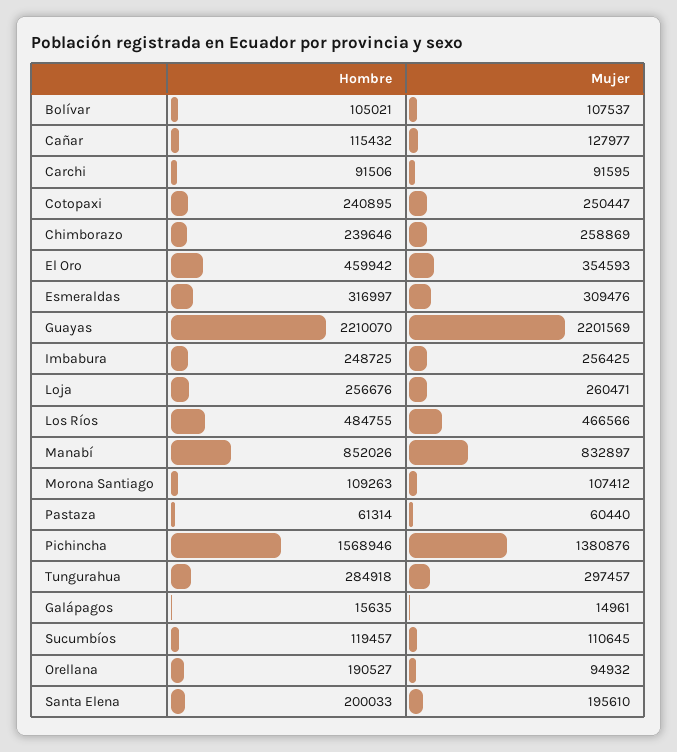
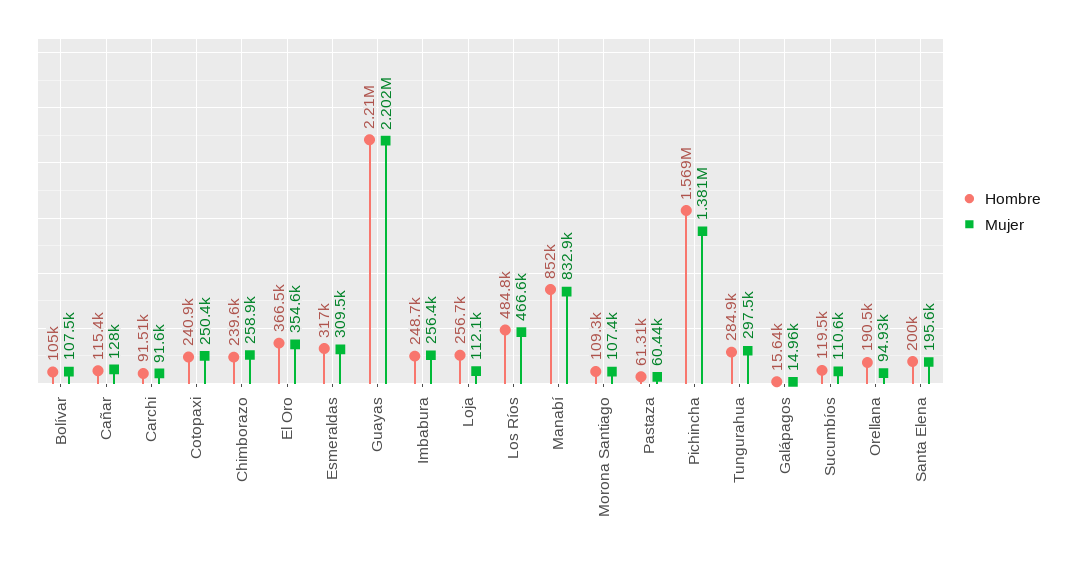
Hombre, El Oro: 459942 -> 366500
Mujer, Loja: 260471 -> 112100

